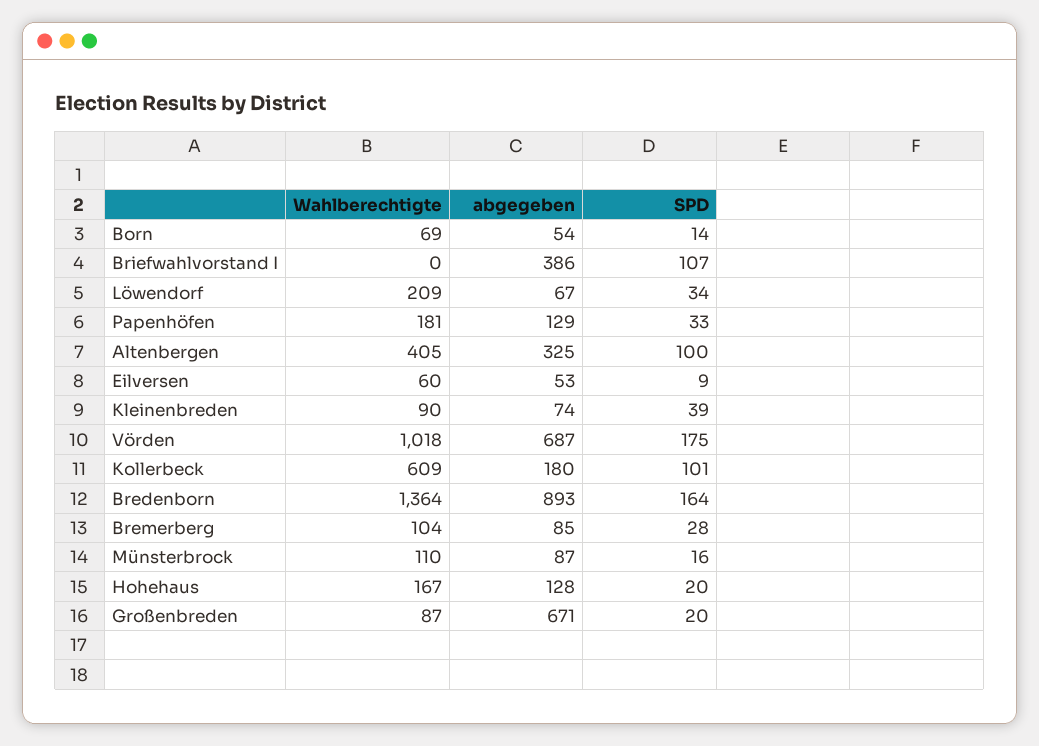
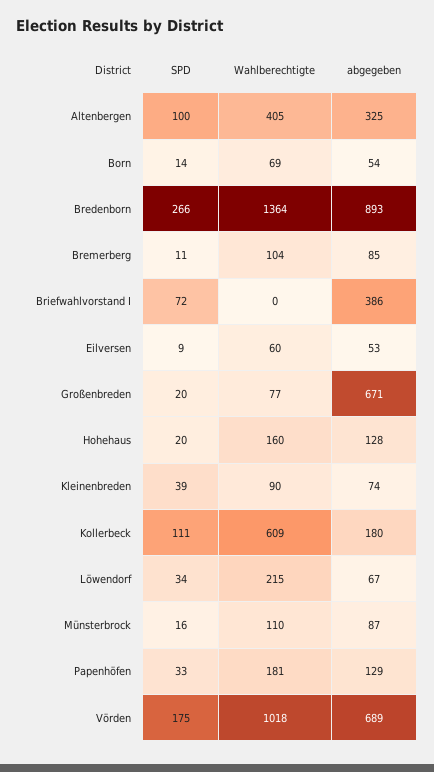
SPD, Briefwahlvorstand I: 107 -> 72
Wahlberechtigte, Löwendorf: 209 -> 215
abgegeben, Vörden: 687 -> 689
SPD, Kollerbeck: 101 -> 111
SPD, Bredenborn: 164 -> 266
SPD, Bremerberg: 28 -> 11
Wahlberechtigte, Hohehaus: 167 -> 160
Wahlberechtigte, Großenbreden: 87 -> 77

